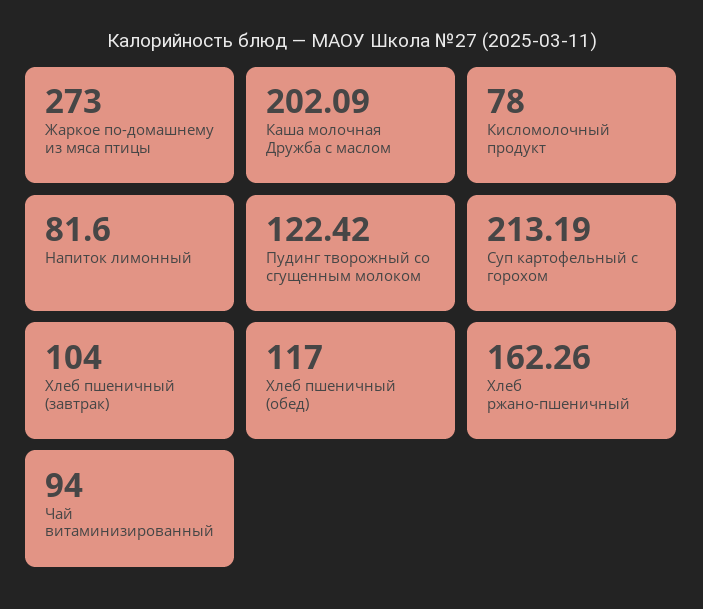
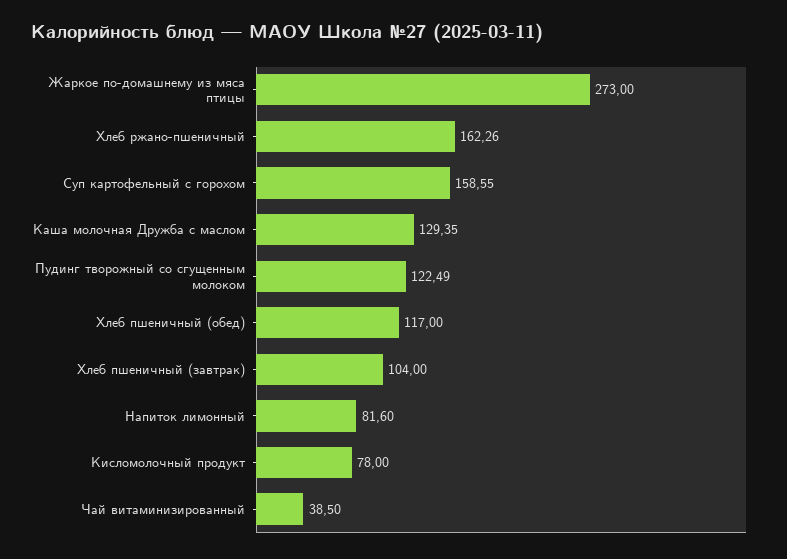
Каша молочная Дружба с маслом: 202.09 -> 129.35
Пудинг творожный со сгущенным молоком: 122.42 -> 122.49
Суп картофельный с горохом: 213.19 -> 158.55
Чай витаминизированный: 94 -> 38.5

